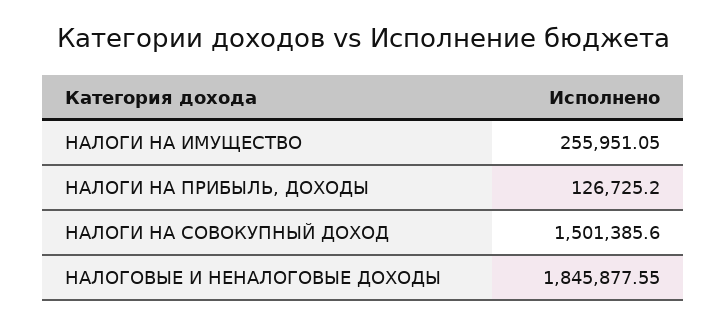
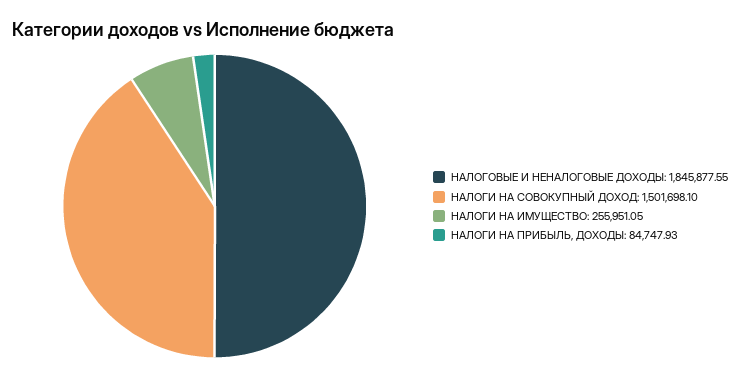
НАЛОГИ НА ПРИБЫЛЬ, ДОХОДЫ: 126725.2 -> 84747.93
НАЛОГИ НА СОВОКУПНЫЙ ДОХОД: 1501385.6 -> 1501698.1

